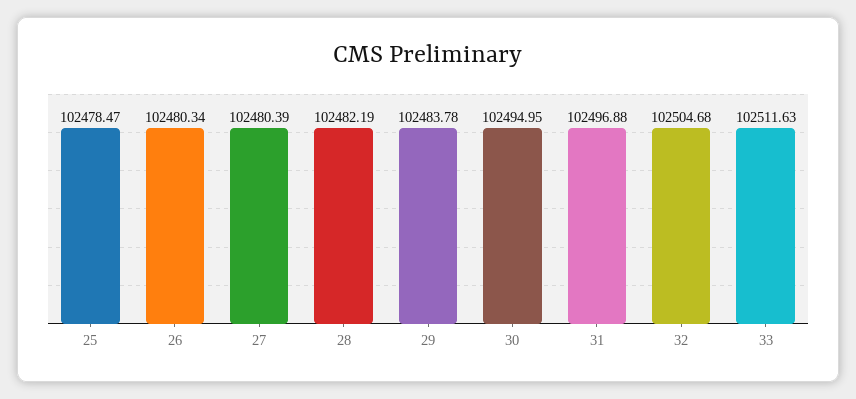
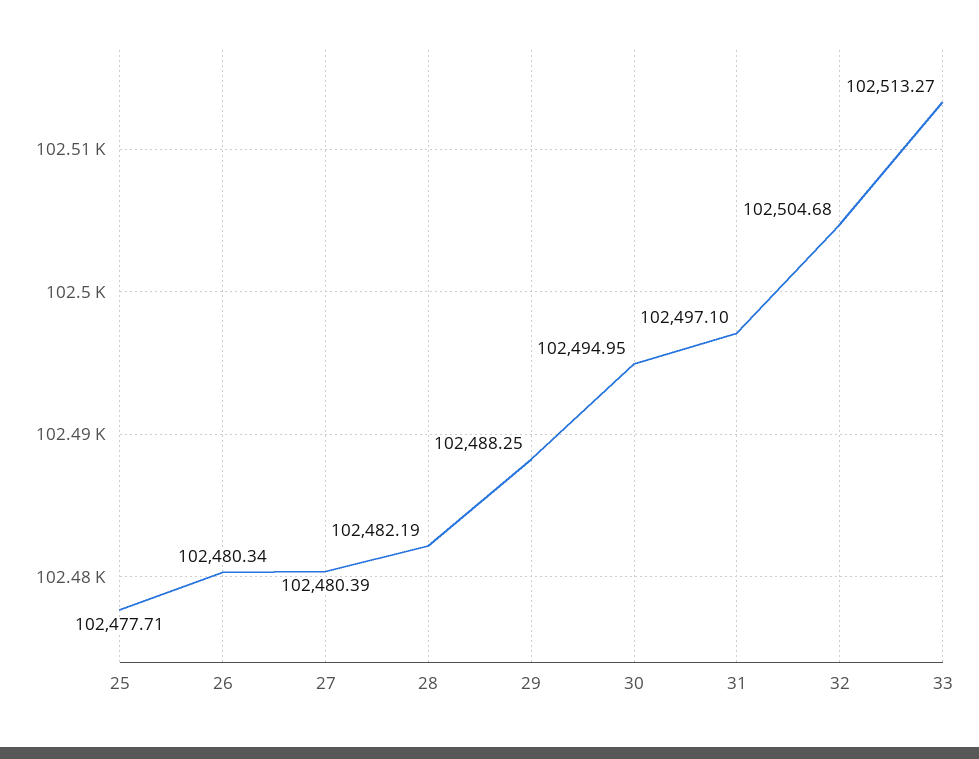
25: 102478.47 -> 102477.71
29: 102483.78 -> 102488.25
31: 102496.88 -> 102497.1
33: 102511.63 -> 102513.27

